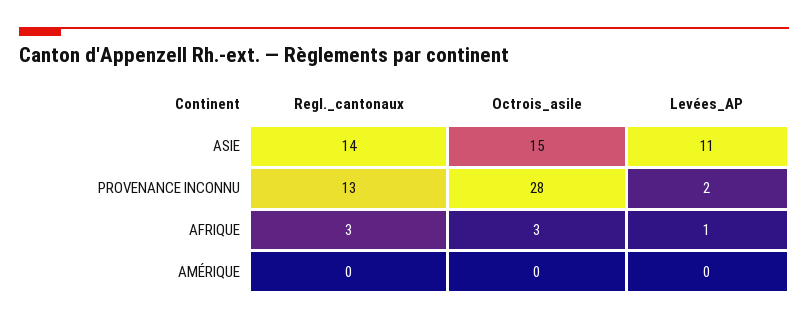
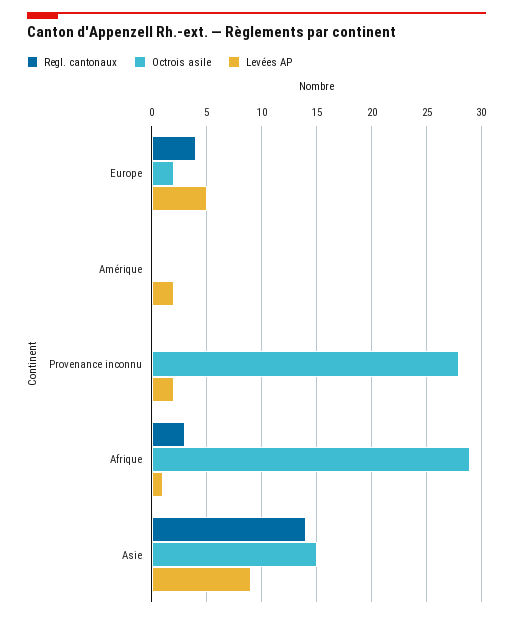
Levées_AP, ASIE: 11 -> 9
Regl._cantonaux, PROVENANCE INCONNU: 13 -> 0
Octrois_asile, AFRIQUE: 3 -> 29
Levées_AP, AMÉRIQUE: 0 -> 2
Regl._cantonaux, Europe: none -> 4
Octrois_asile, Europe: none -> 2
Levées_AP, Europe: none -> 5

